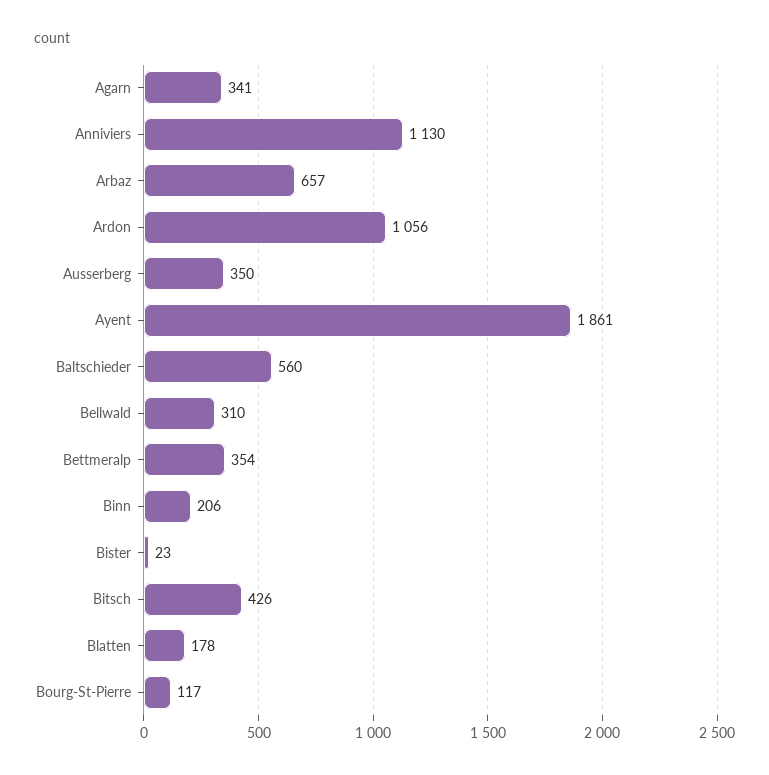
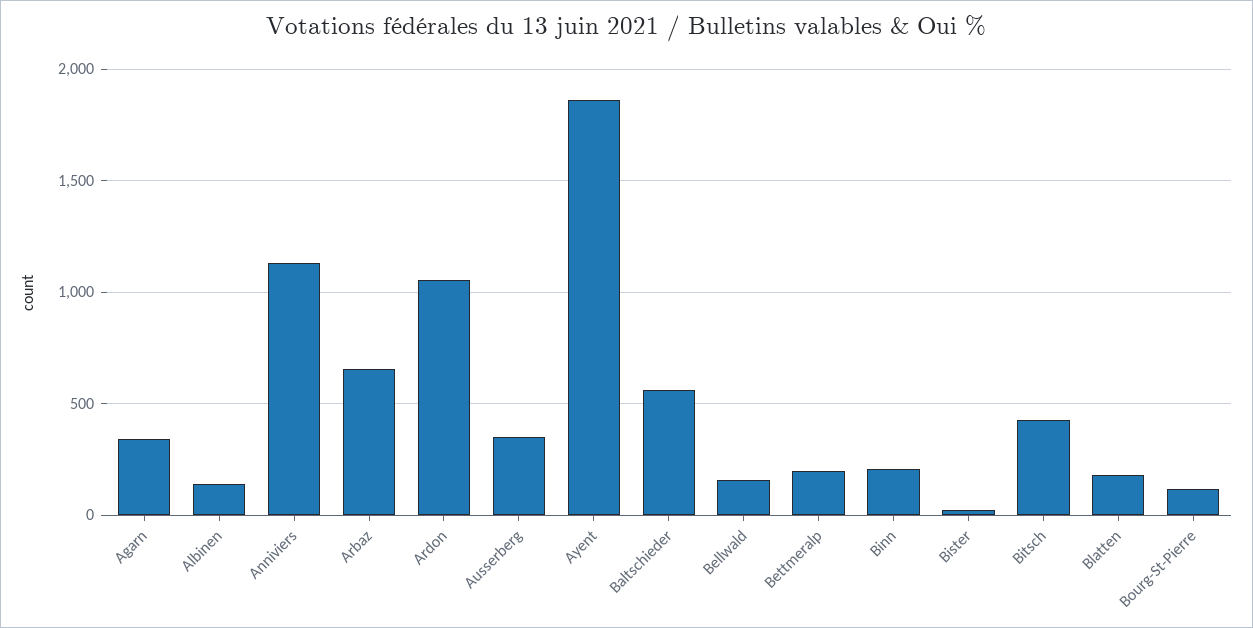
Bellwald: 310 -> 150
Bettmeralp: 354 -> 200
Albinen: none -> 150

